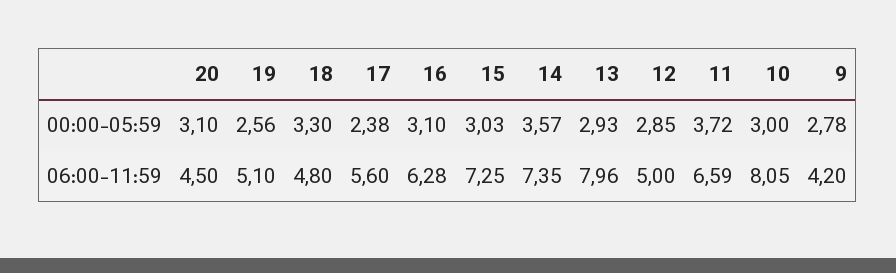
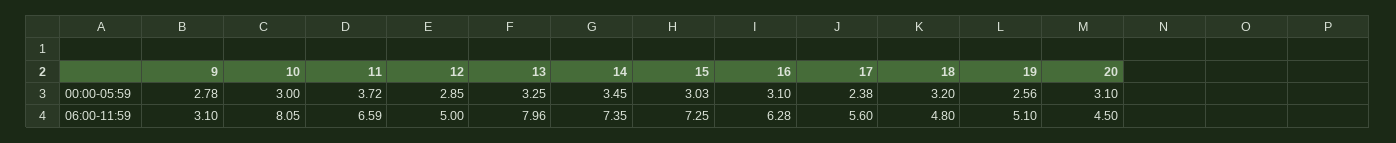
18, 00:00-05:59: 3.3 -> 3.2
14, 00:00-05:59: 3.57 -> 3.45
13, 00:00-05:59: 2.93 -> 3.25
9, 06:00-11:59: 4.2 -> 3.1

